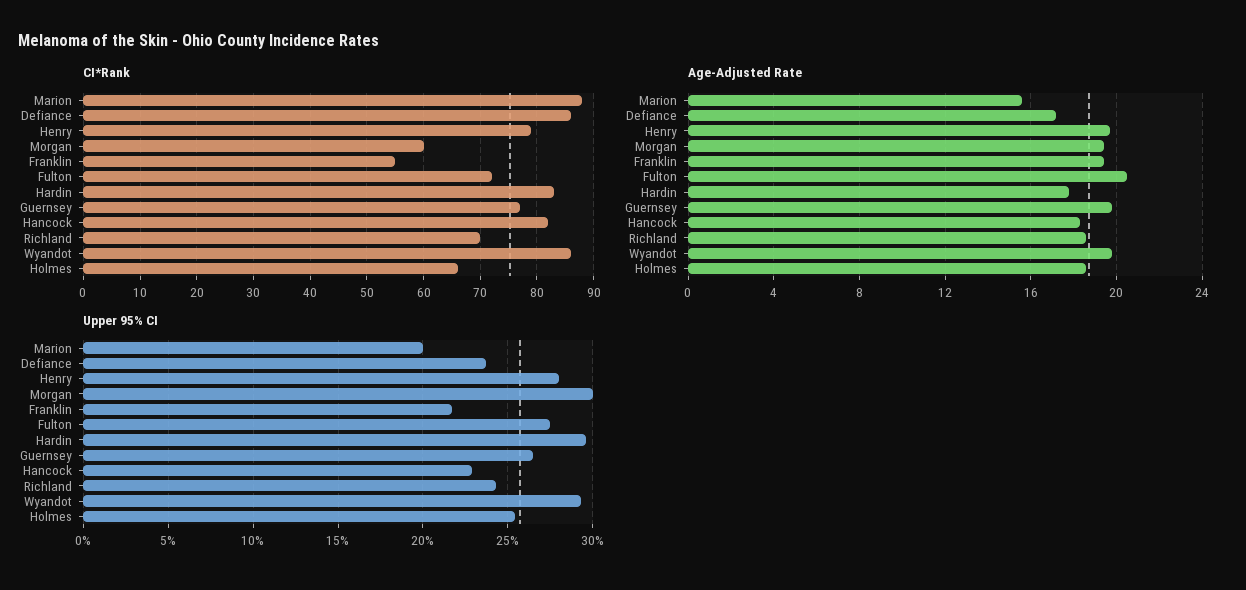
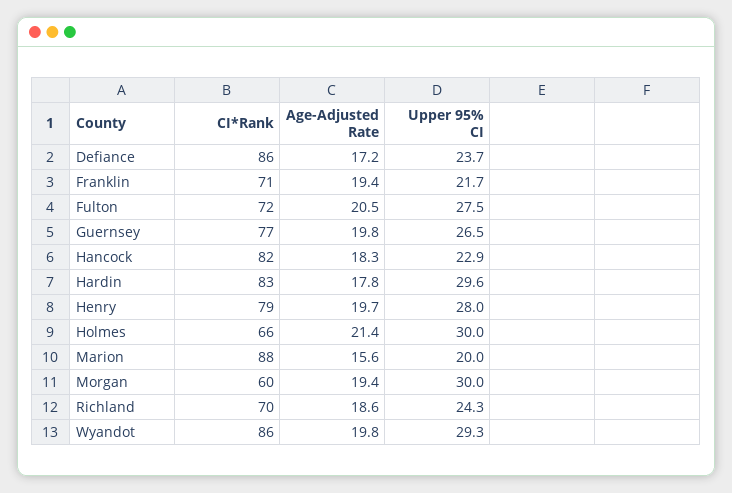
CI*Rank, Franklin: 55 -> 71
Age-Adjusted Rate, Holmes: 18.5 -> 21.4
Upper 95% CI, Holmes: 25.5 -> 30

